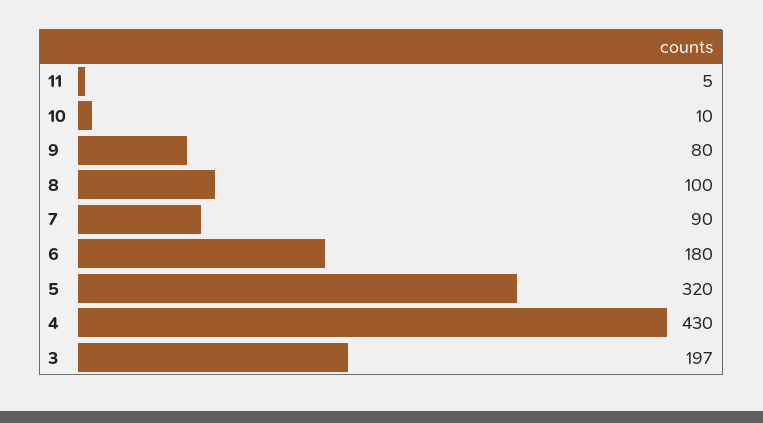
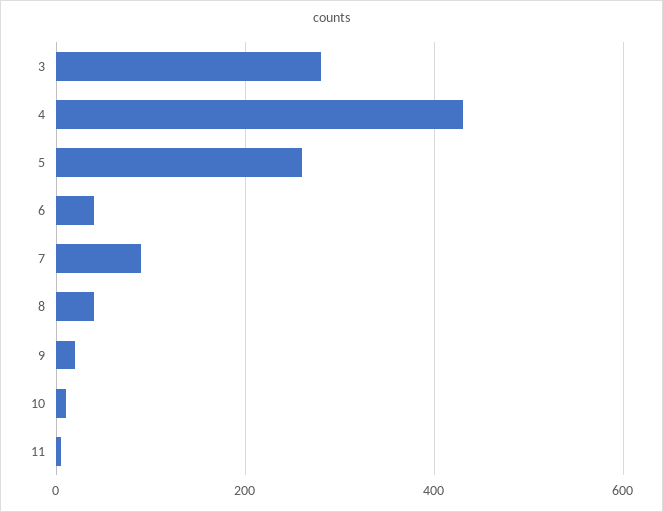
9: 80 -> 20
8: 100 -> 40
6: 180 -> 40
5: 320 -> 260
3: 197 -> 280

